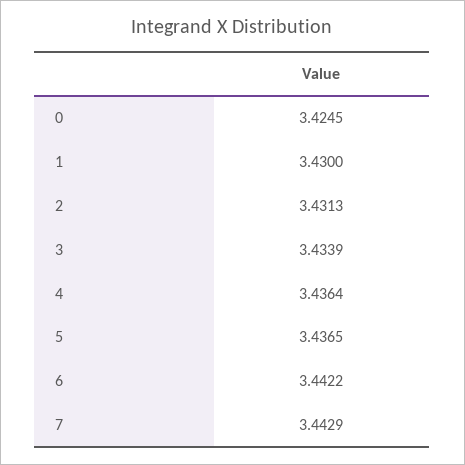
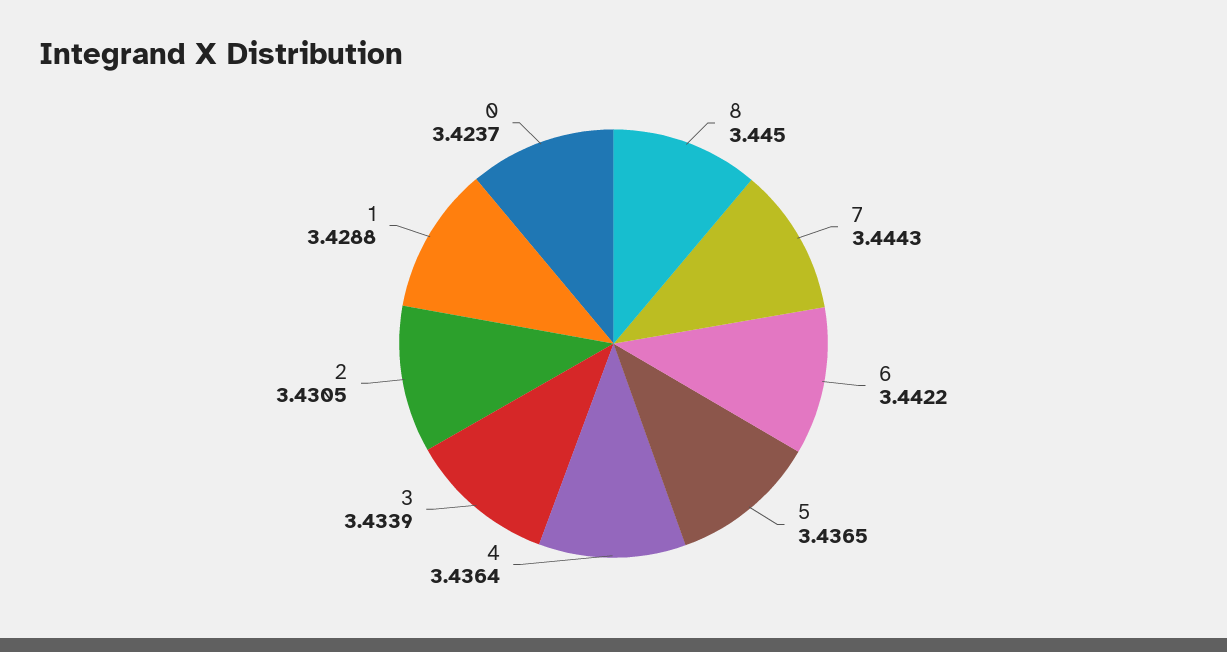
0: 3.4245 -> 3.4237
1: 3.43 -> 3.4288
2: 3.4313 -> 3.4305
7: 3.4429 -> 3.4443
8: none -> 3.445

